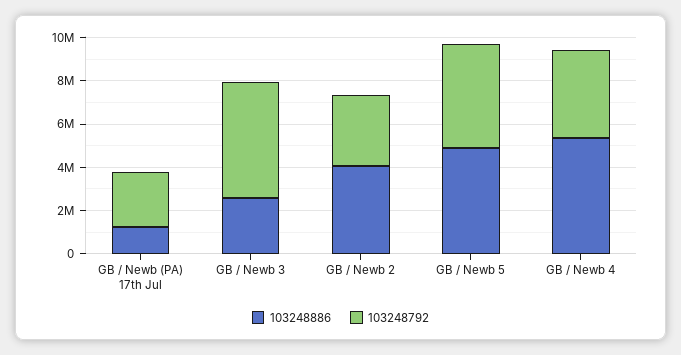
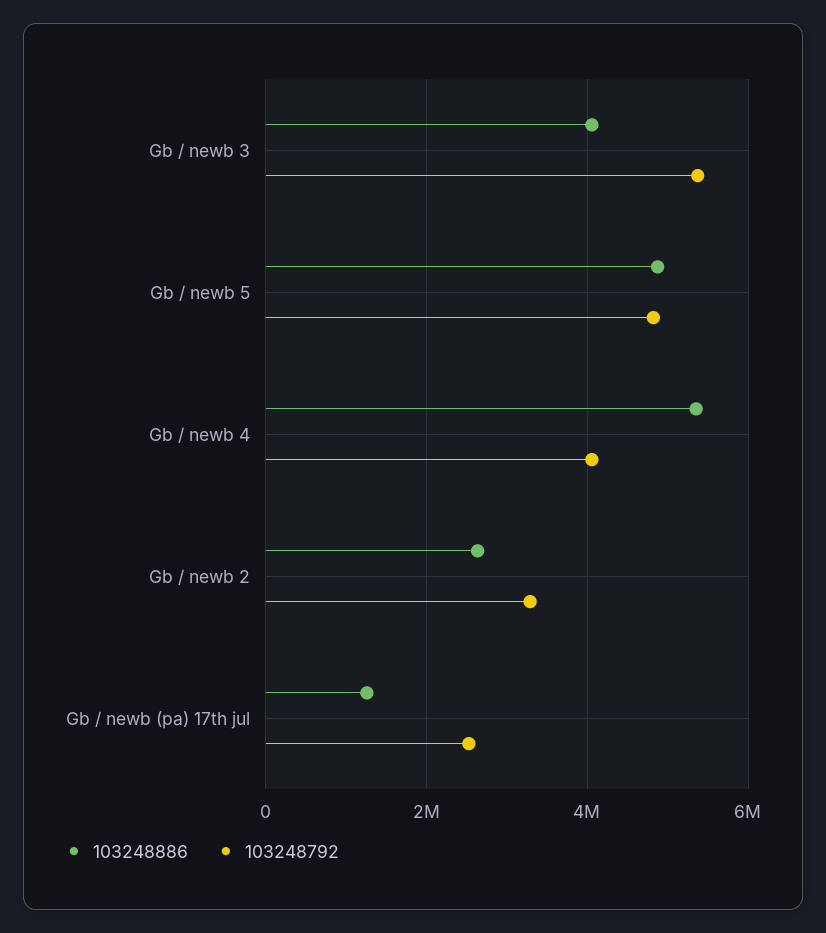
103248886, GB / Newb 3: 2500000 -> 4000000
103248886, GB / Newb 2: 4000000 -> 2600000

